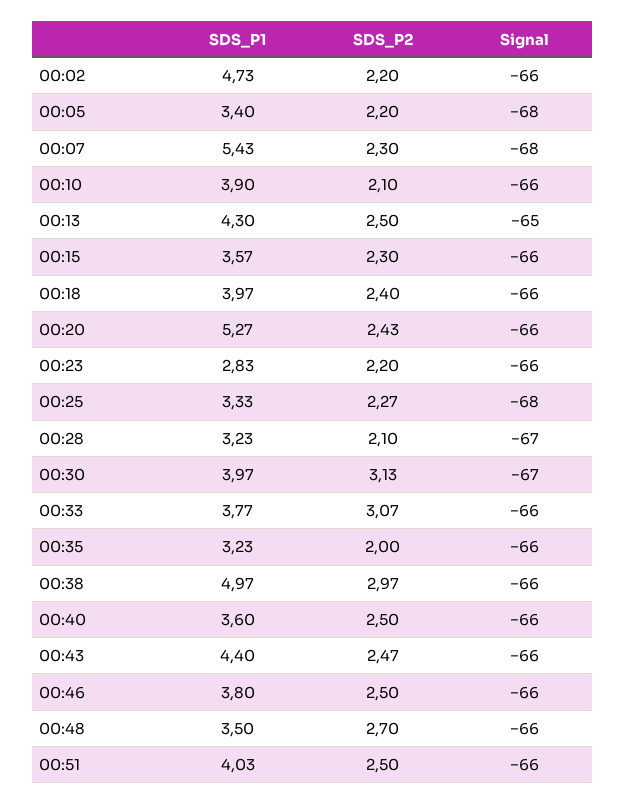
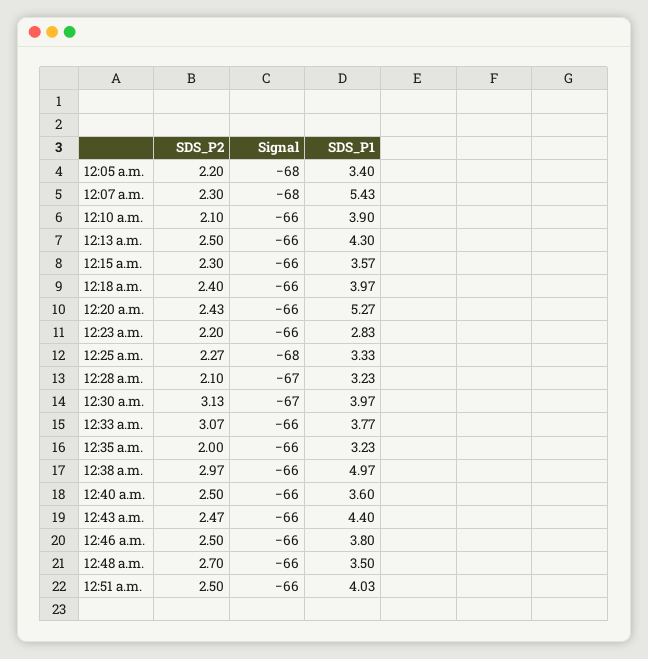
SDS_P1, 00:02: 4.73 -> none
SDS_P2, 00:02: 2.2 -> none
Signal, 00:02: -66 -> none
Signal, 00:13: -65 -> -66

